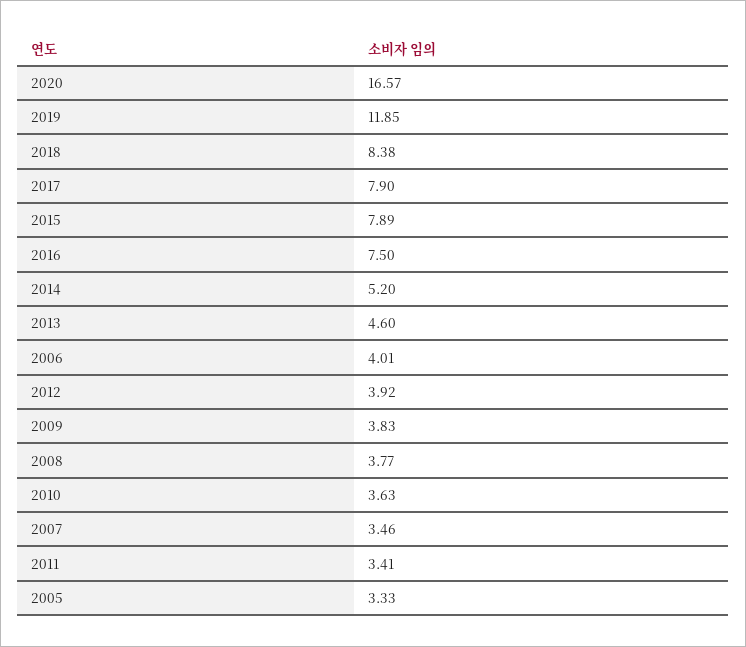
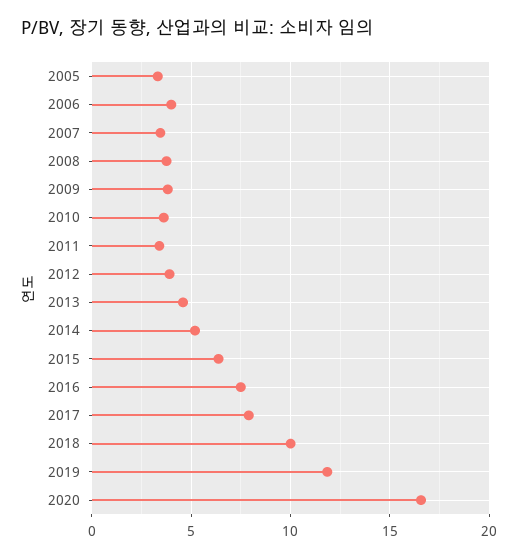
2018: 8.38 -> 10
2015: 7.89 -> 6.5

